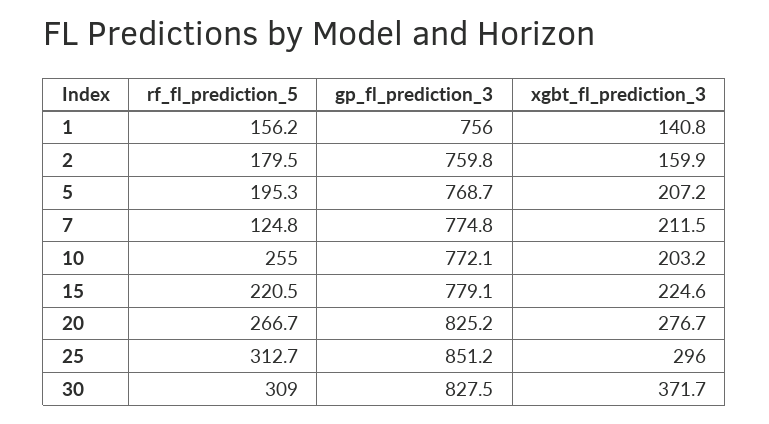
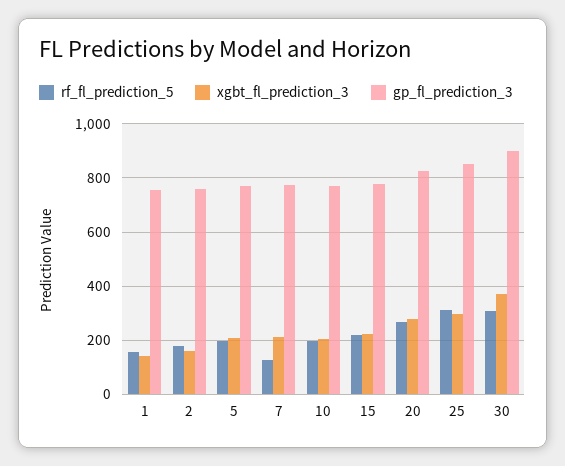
rf_fl_prediction_5, 10: 255 -> 200
gp_fl_prediction_3, 30: 827.5 -> 900

